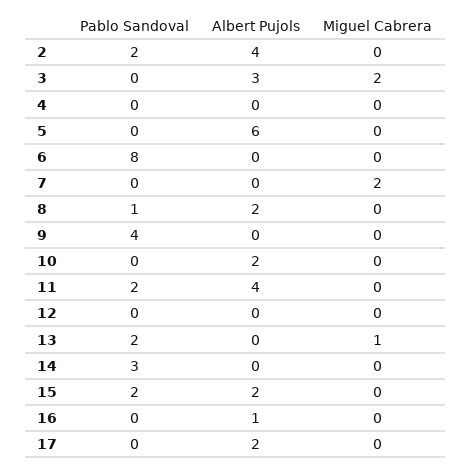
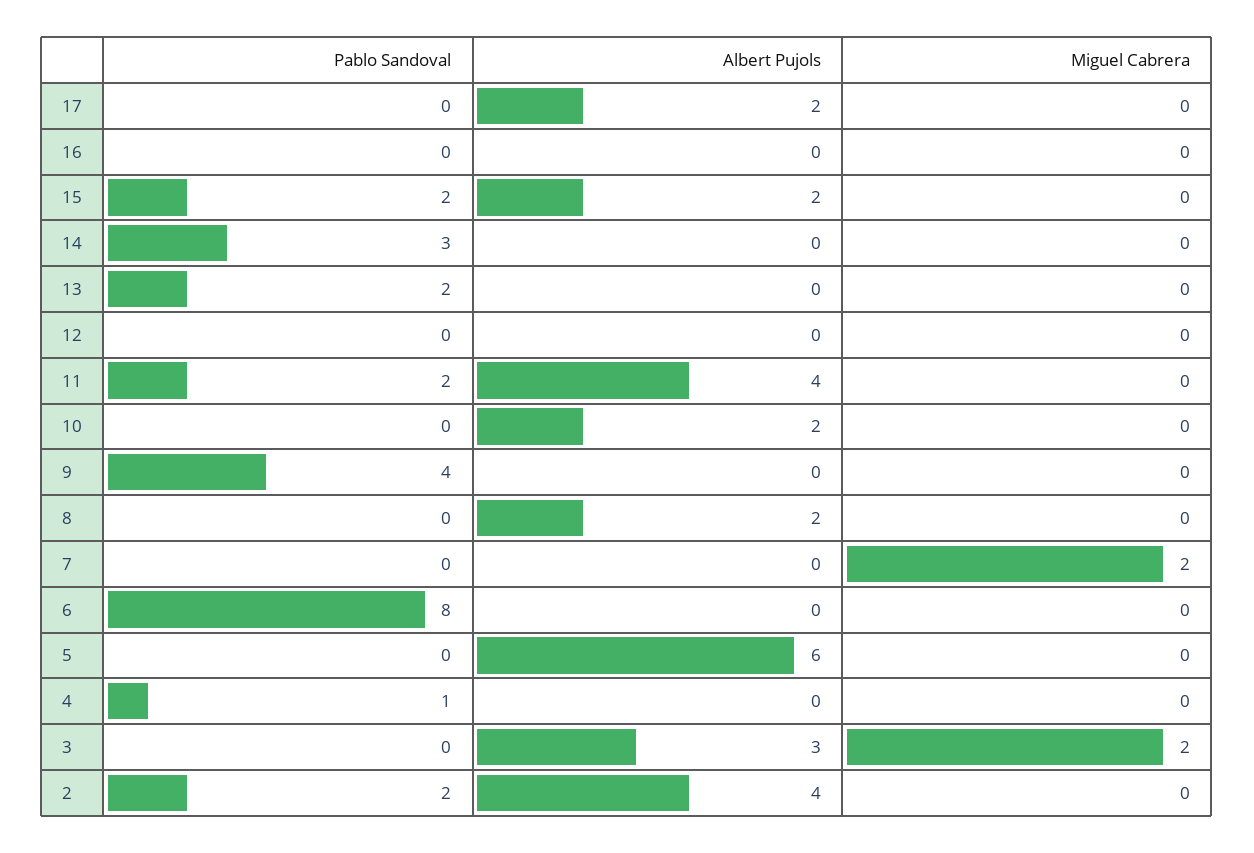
Pablo Sandoval, 4: 0 -> 1
Pablo Sandoval, 8: 1 -> 0
Miguel Cabrera, 13: 1 -> 0
Albert Pujols, 16: 1 -> 0

